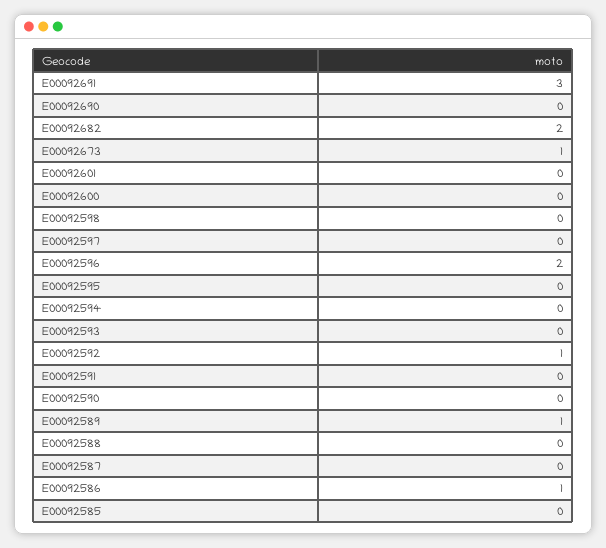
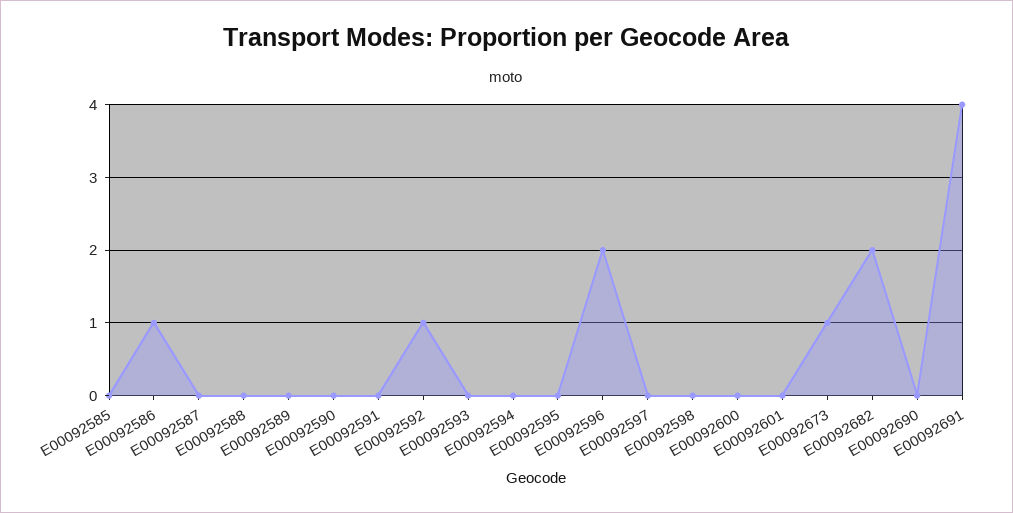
E00092691: 3 -> 4
E00092589: 1 -> 0

